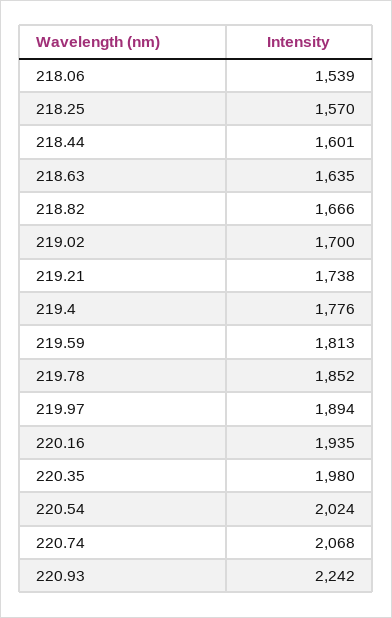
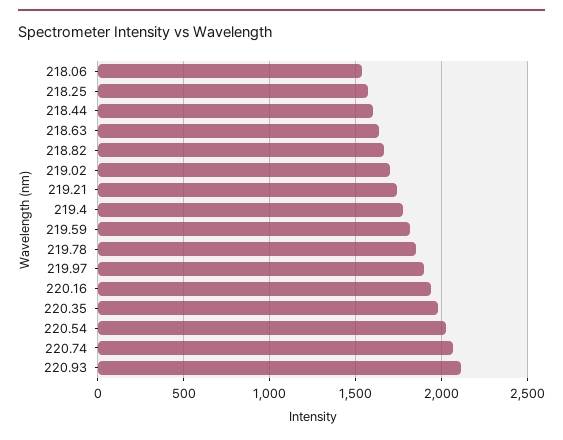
220.93: 2242 -> 2100

